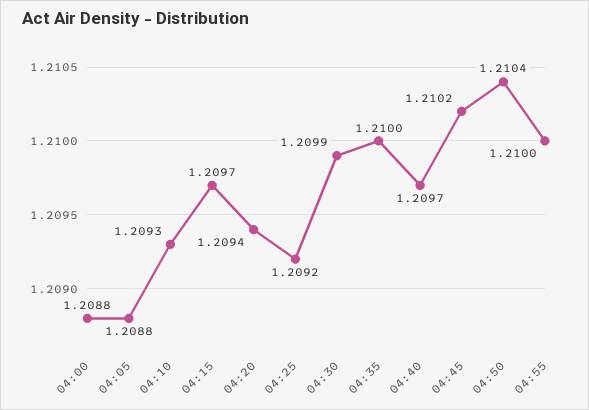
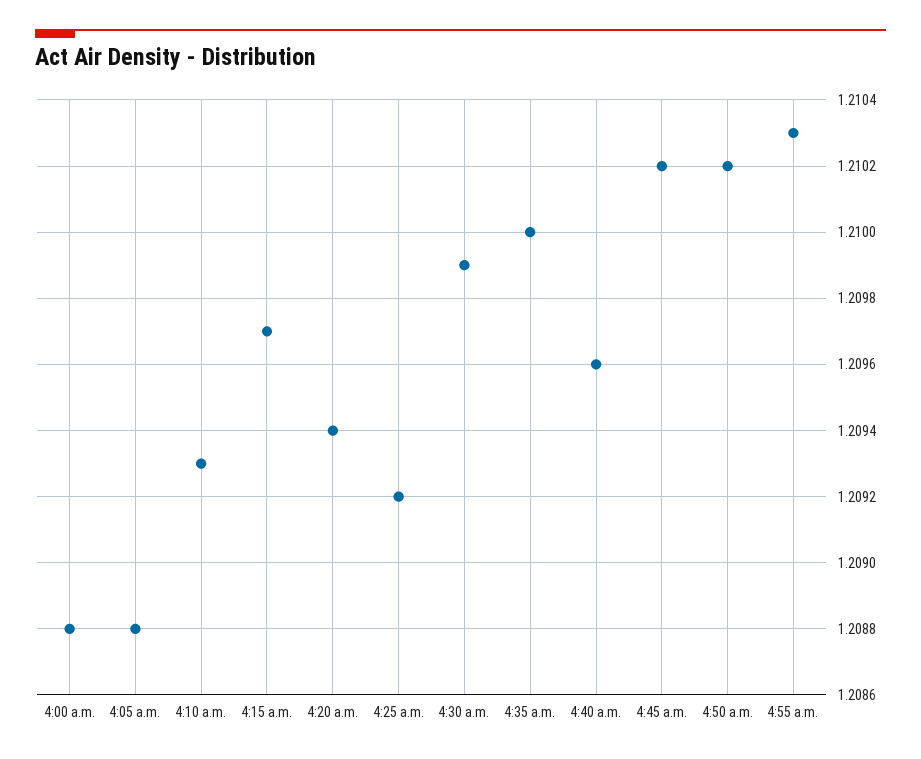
04:40: 1.2097 -> 1.2096
04:50: 1.2104 -> 1.2102
04:55: 1.21 -> 1.2103

